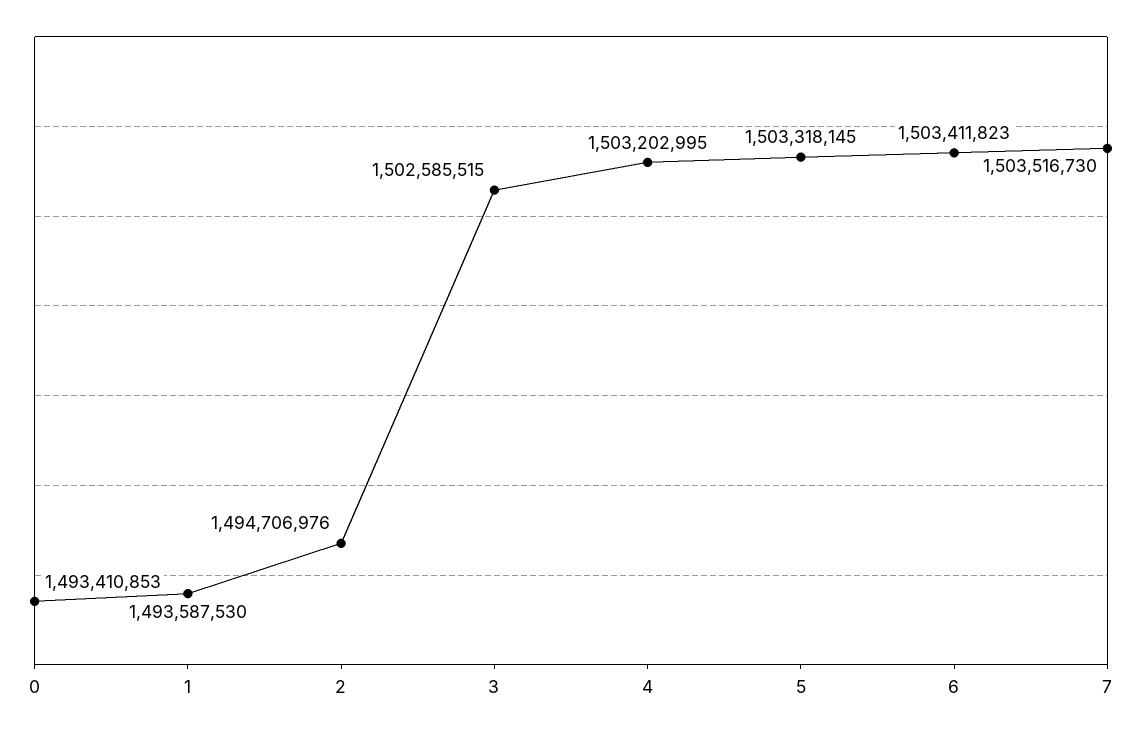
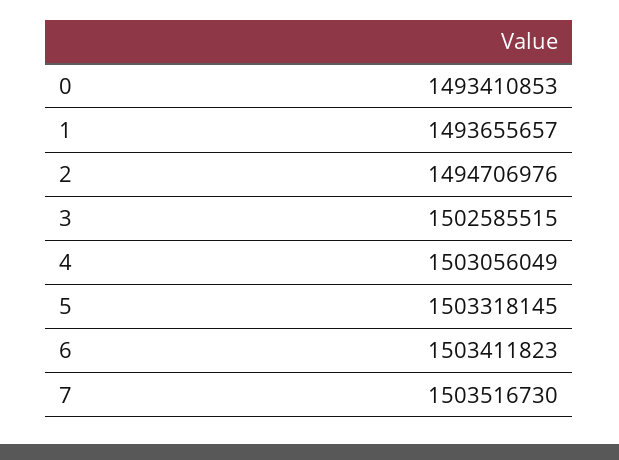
1: 1493587530 -> 1493655657
4: 1503202995 -> 1503056049

